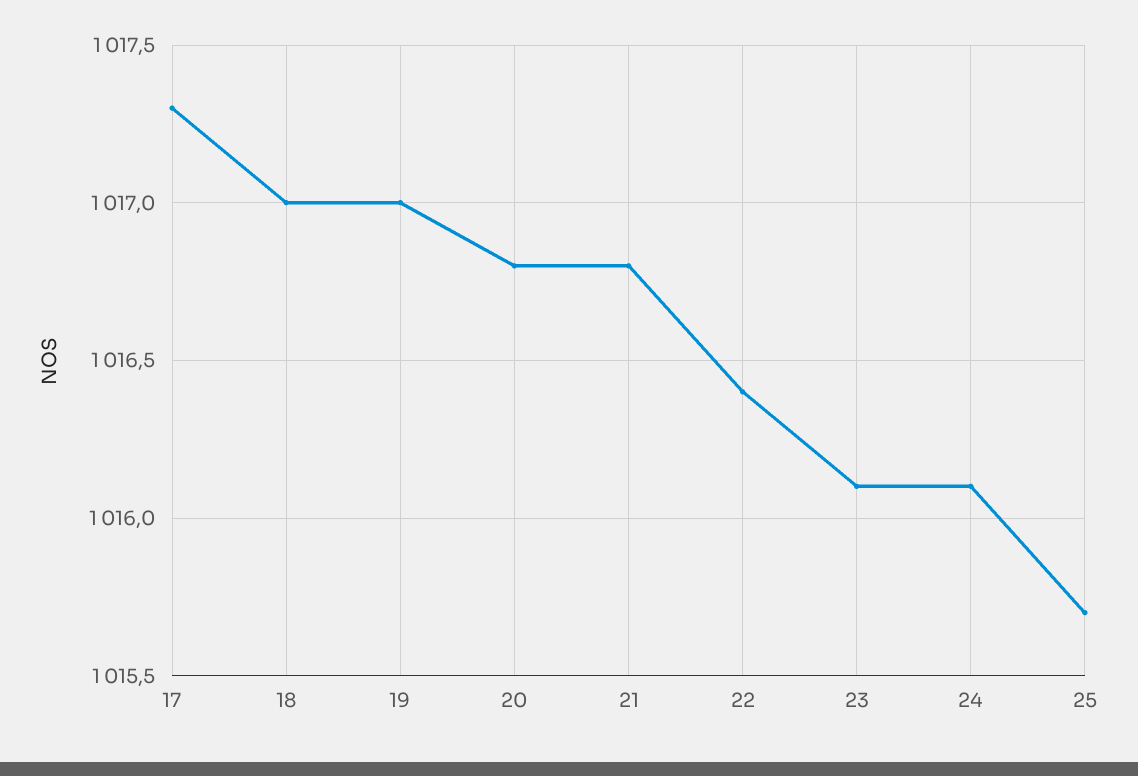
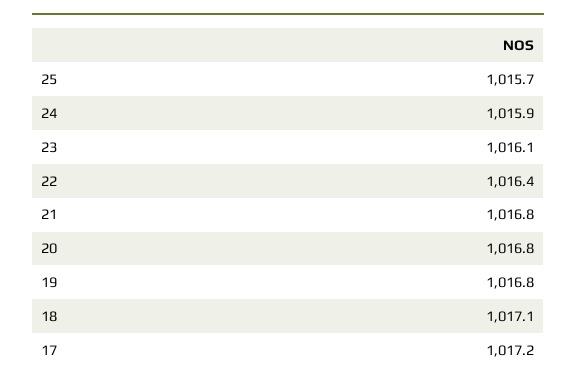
17: 1017.3 -> 1017.2
18: 1017 -> 1017.1
19: 1017 -> 1016.8
24: 1016.1 -> 1015.9

